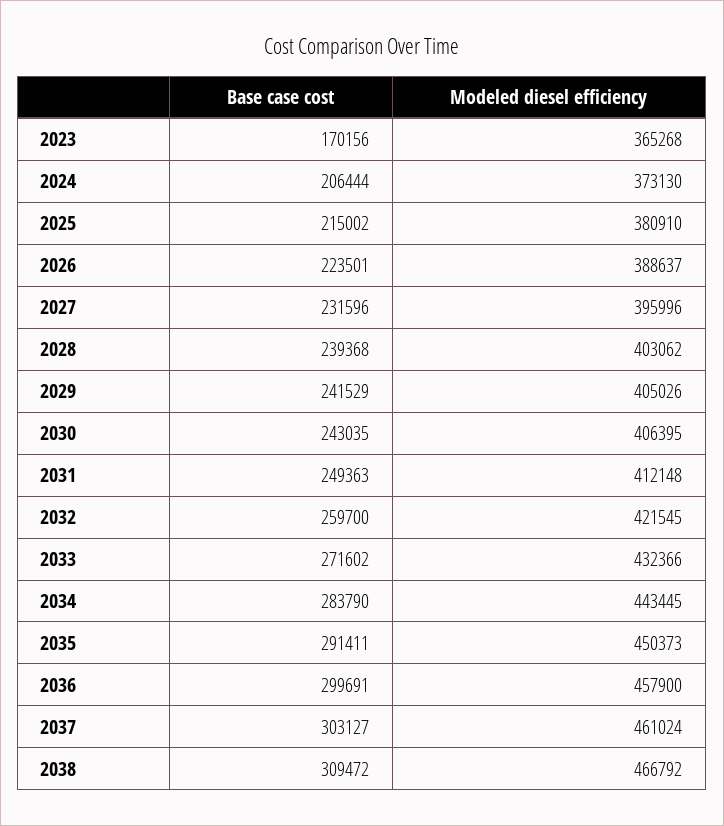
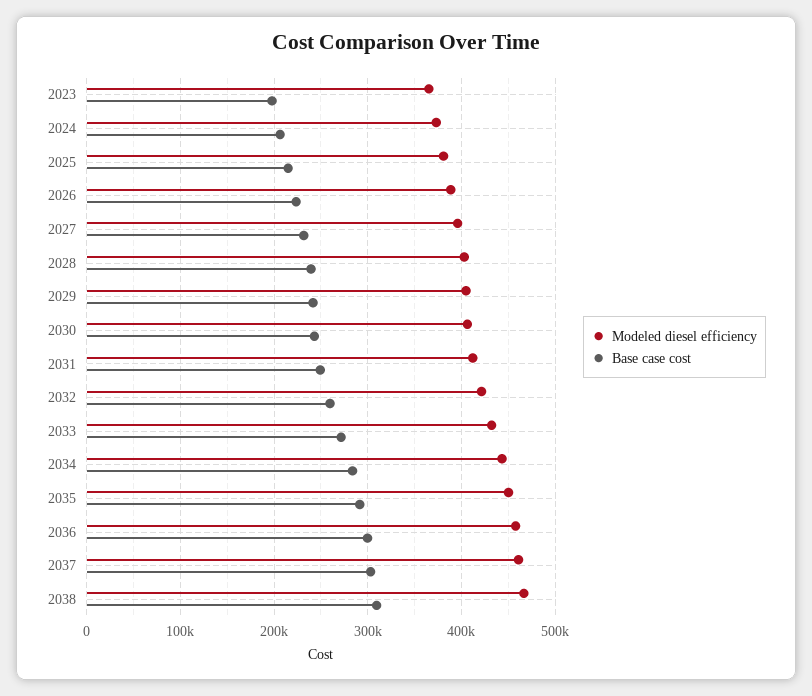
Base case cost, 2023: 170156 -> 200000

